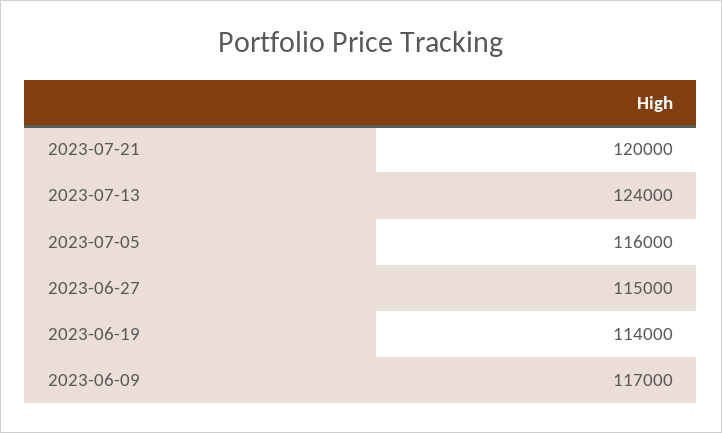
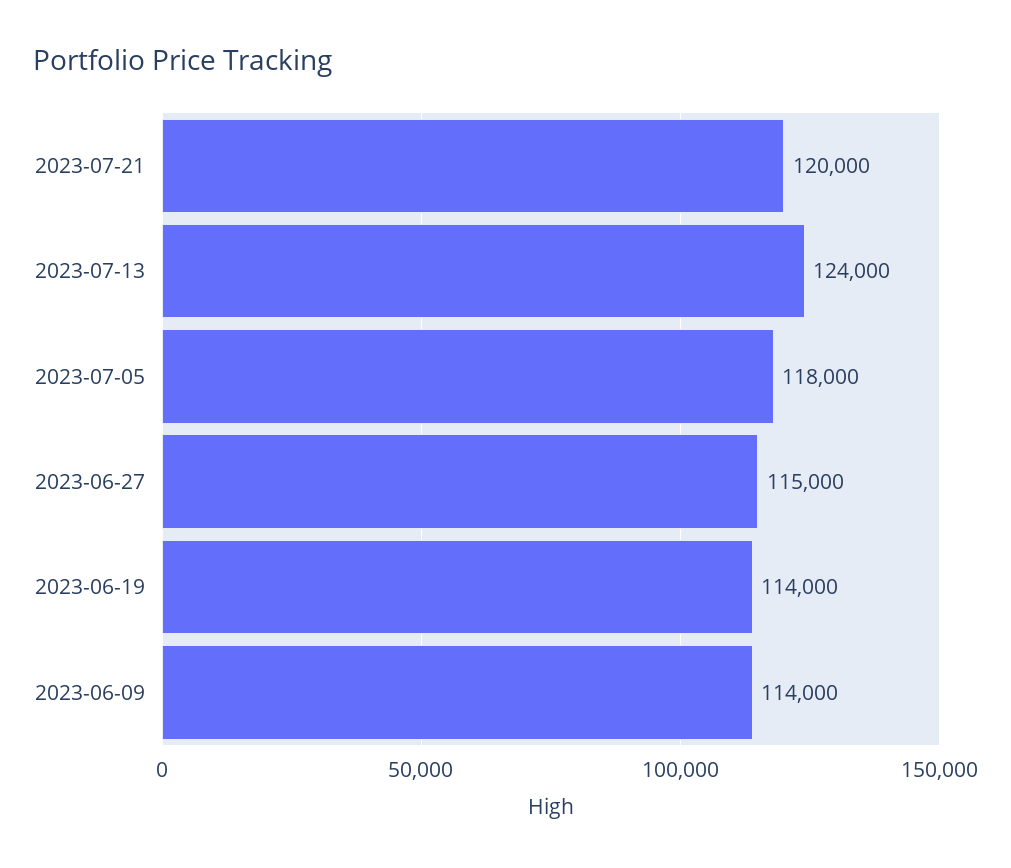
2023-07-05: 116000 -> 118000
2023-06-09: 117000 -> 114000

